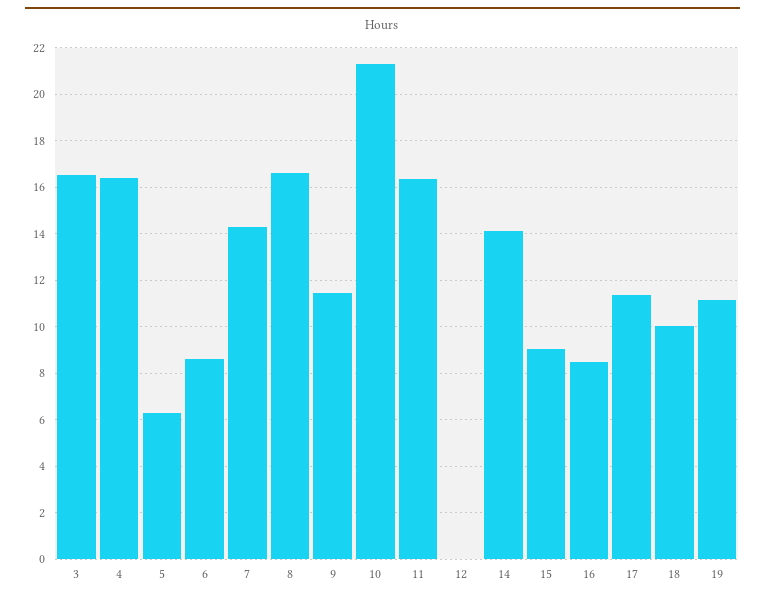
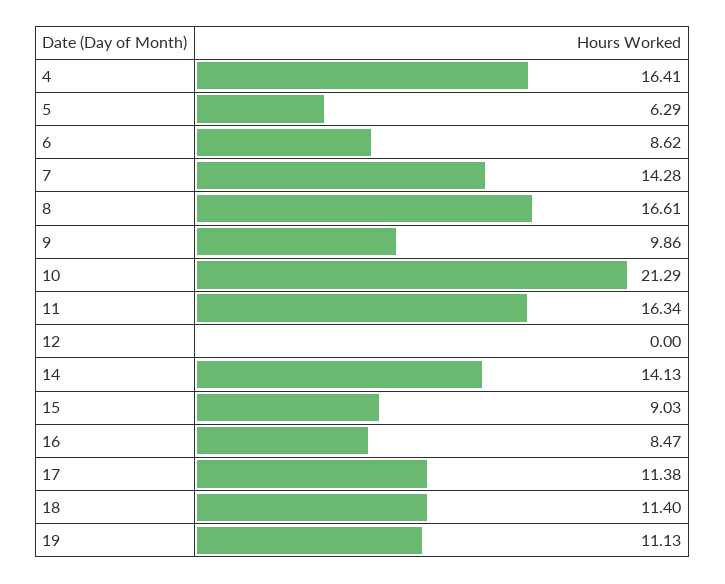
3: 16.5 -> none
9: 11.5 -> 9.86
18: 10 -> 11.4

